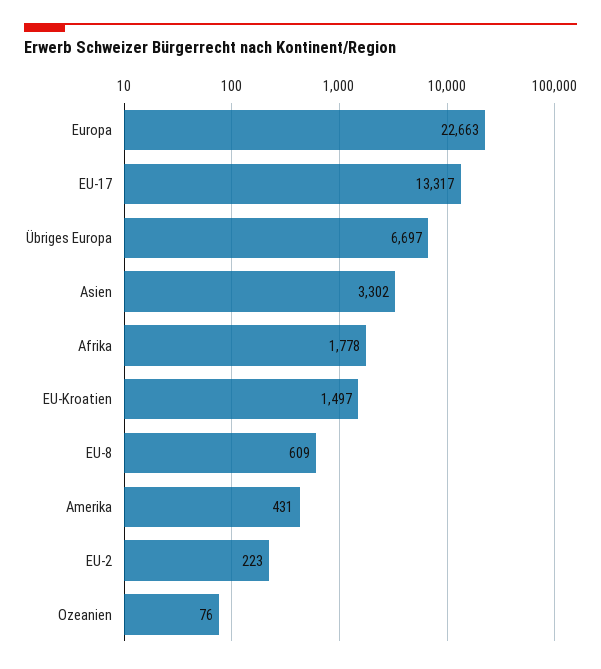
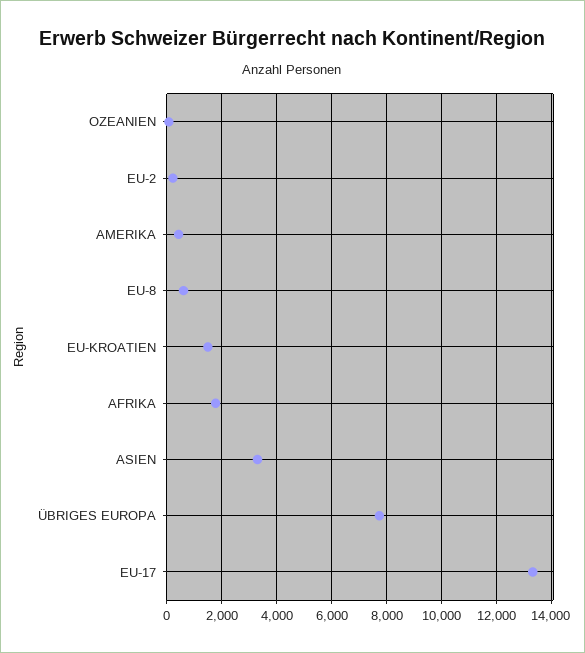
Europa: 22663 -> none
Übriges Europa: 6697 -> 7750

